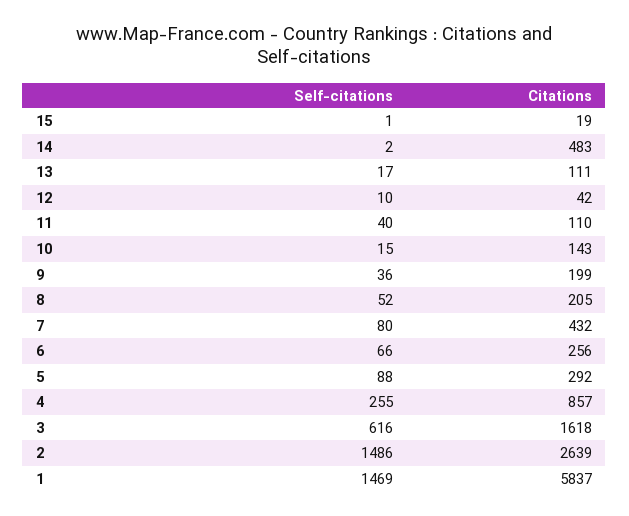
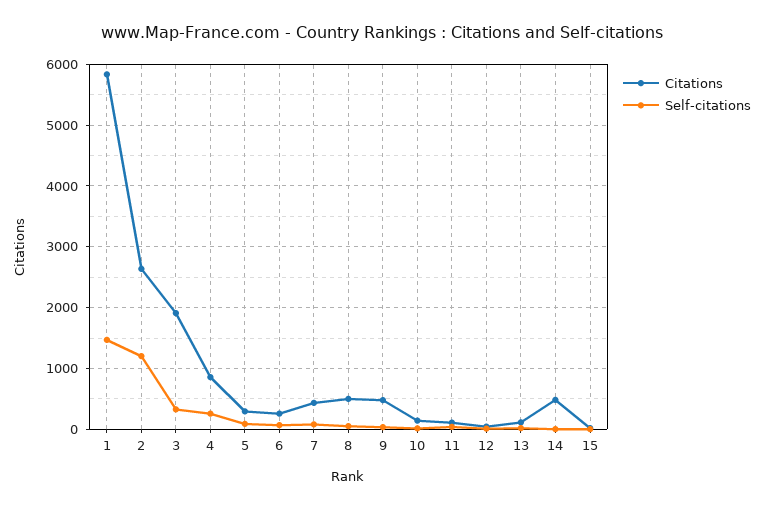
Citations, 9: 199 -> 500
Citations, 8: 205 -> 500
Self-citations, 3: 616 -> 300
Citations, 3: 1618 -> 1900
Self-citations, 2: 1486 -> 1200

